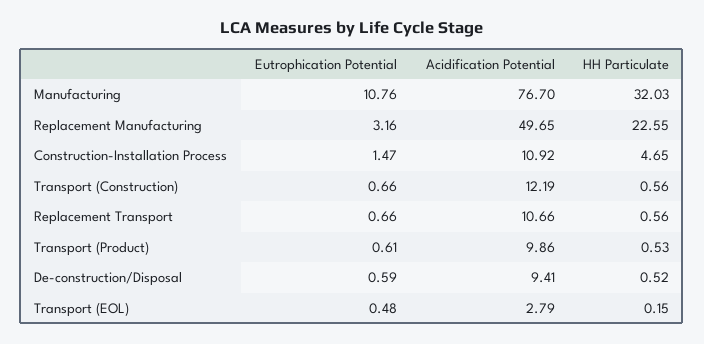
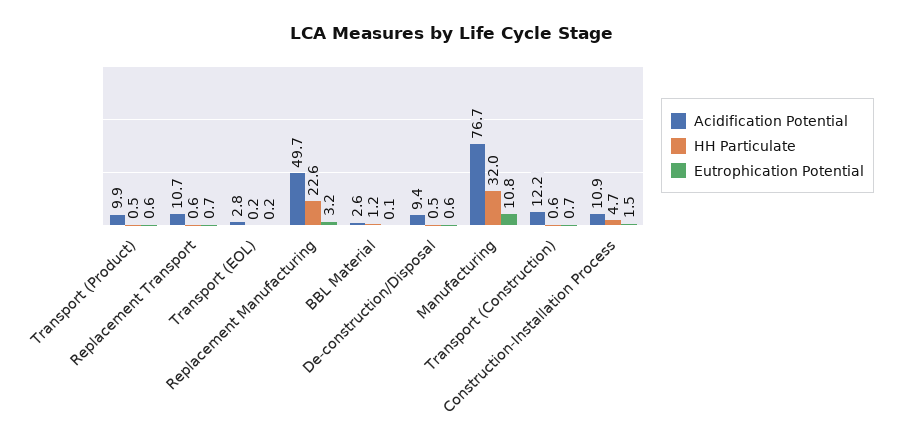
Eutrophication Potential, Transport (EOL): 0.48 -> 0.2
Acidification Potential, BBL Material: none -> 2.6
HH Particulate, BBL Material: none -> 1.2
Eutrophication Potential, BBL Material: none -> 0.1

